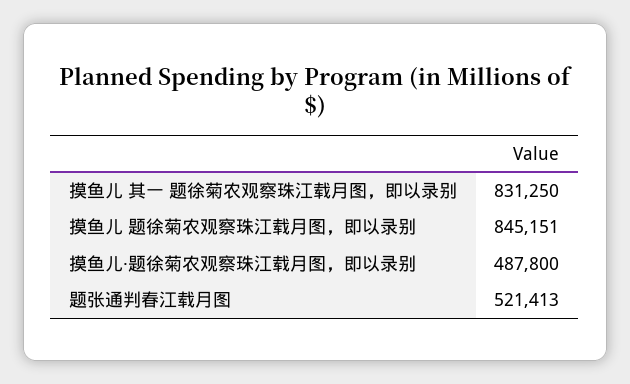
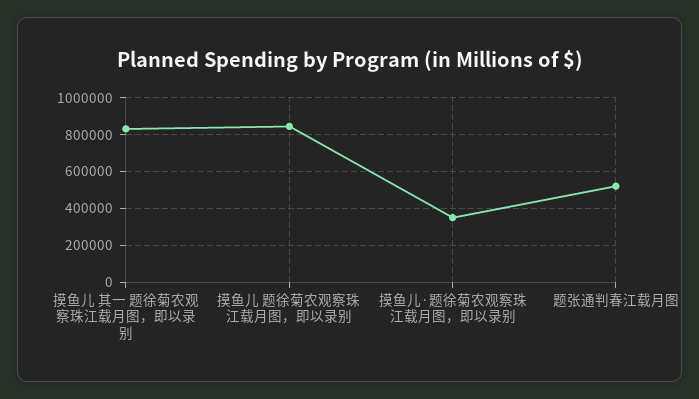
摸鱼儿·题徐菊农观察珠江载月图，即以录别: 487800 -> 350000

